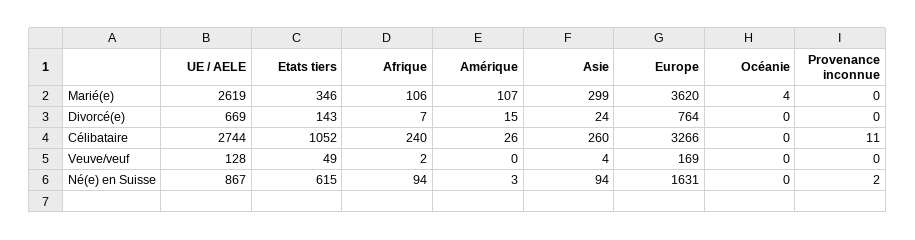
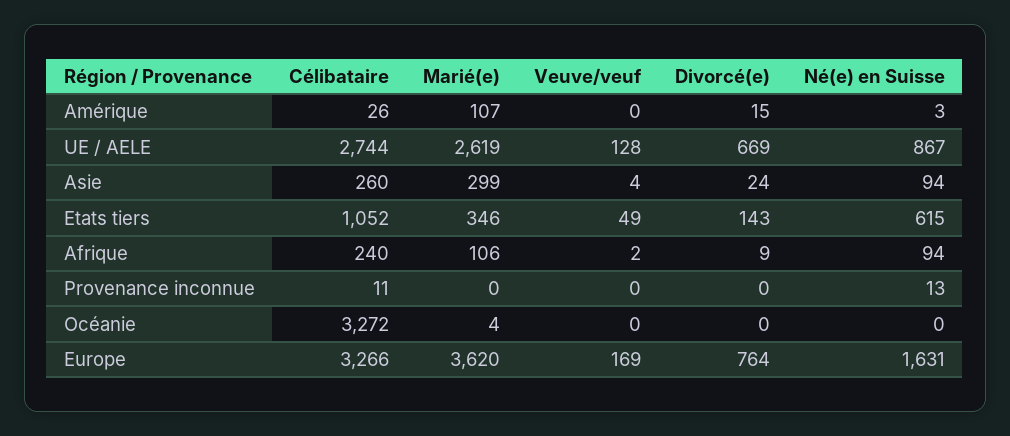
Afrique, Divorcé(e): 7 -> 9
Océanie, Célibataire: 0 -> 3272
Provenance inconnue, Né(e) en Suisse: 2 -> 13

